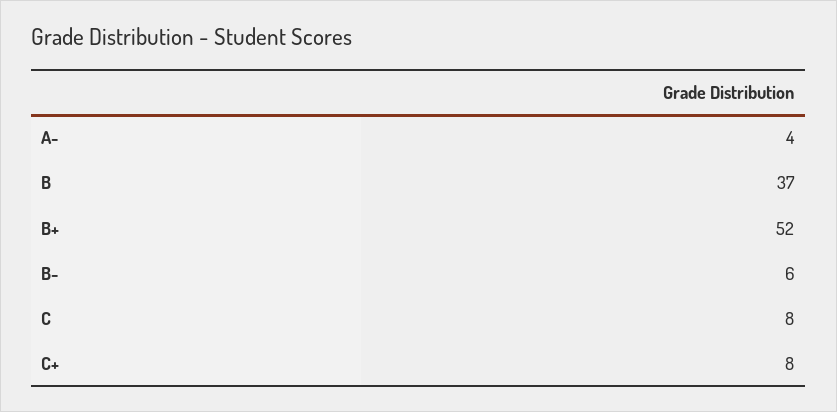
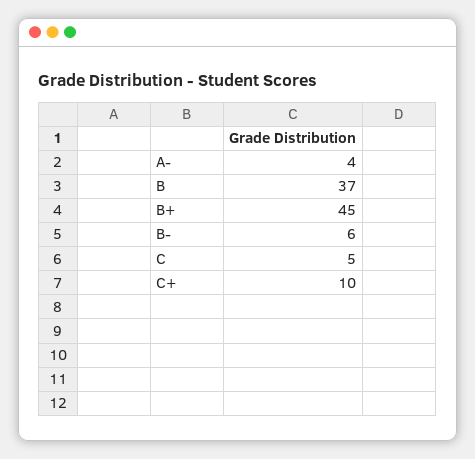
B+: 52 -> 45
C: 8 -> 5
C+: 8 -> 10

